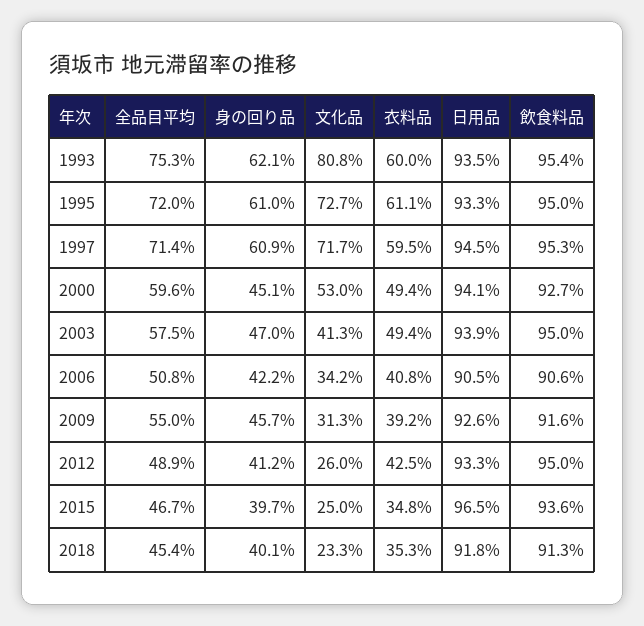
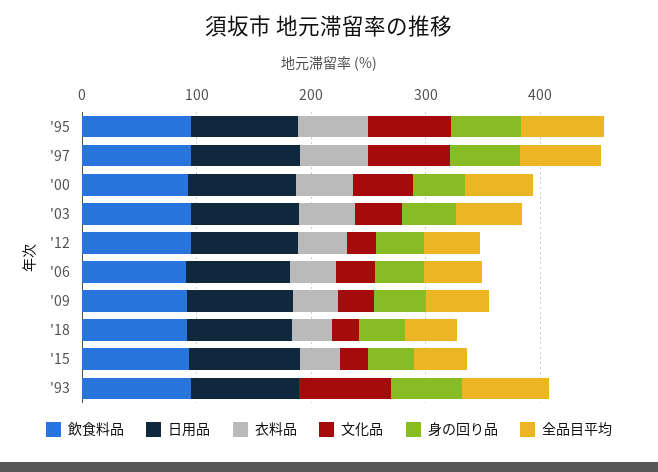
衣料品, 1993: 60 -> 0

